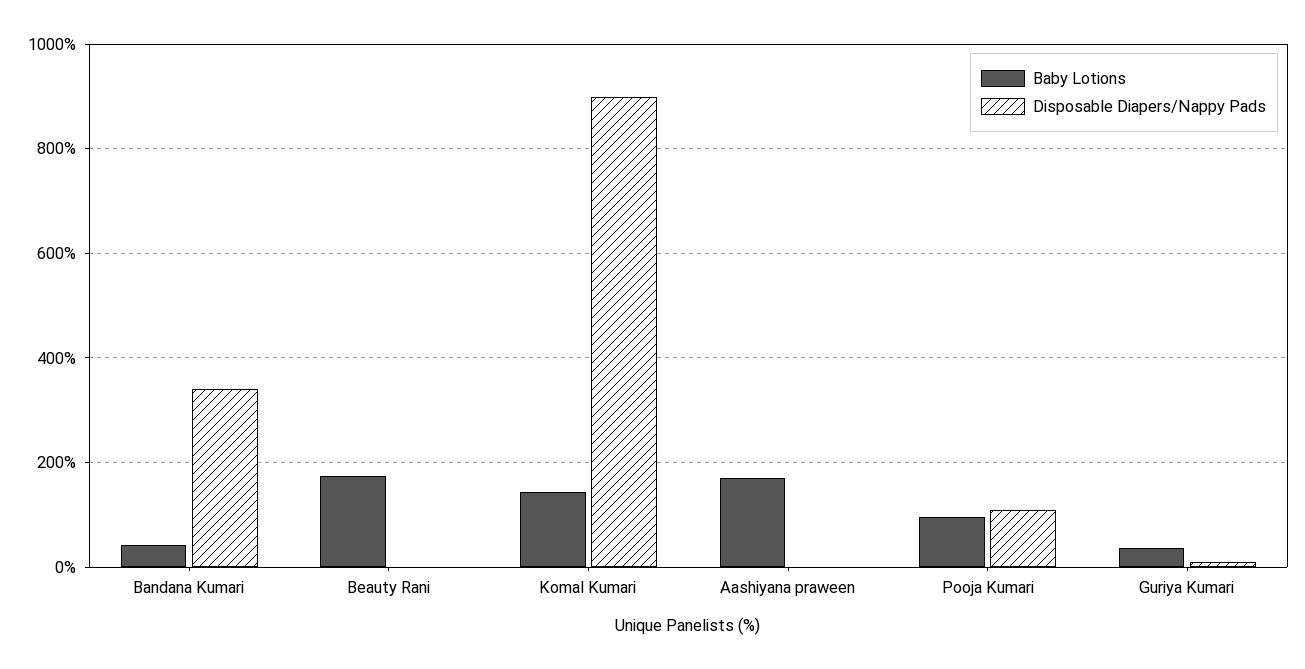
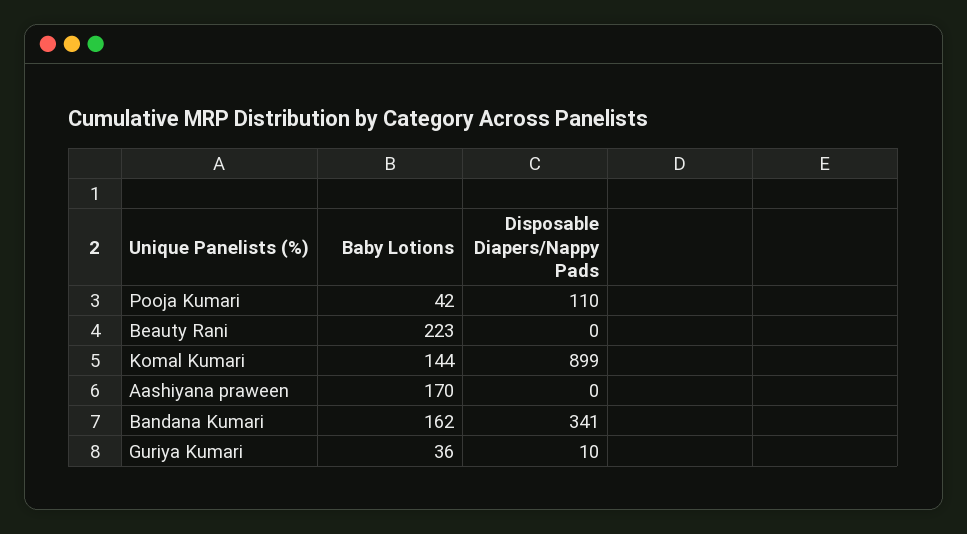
Baby Lotions, Bandana Kumari: 40 -> 162
Baby Lotions, Beauty Rani: 180 -> 223
Baby Lotions, Pooja Kumari: 100 -> 42

